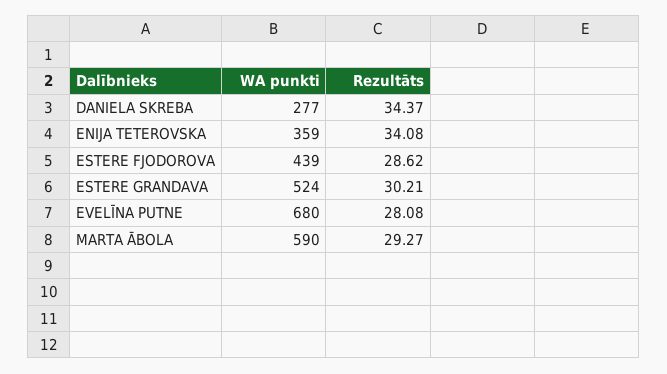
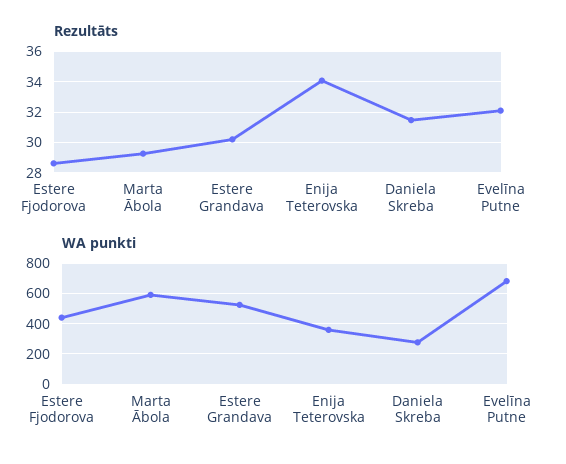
Rezultāts, DANIELA SKREBA: 34.37 -> 31.5
Rezultāts, EVELĪNA PUTNE: 28.08 -> 32

